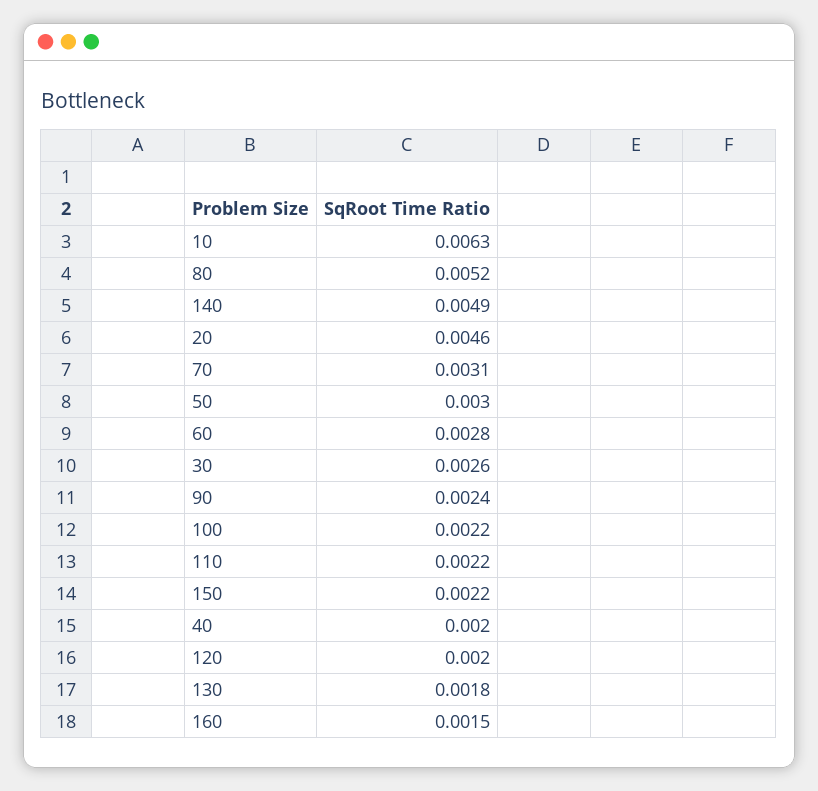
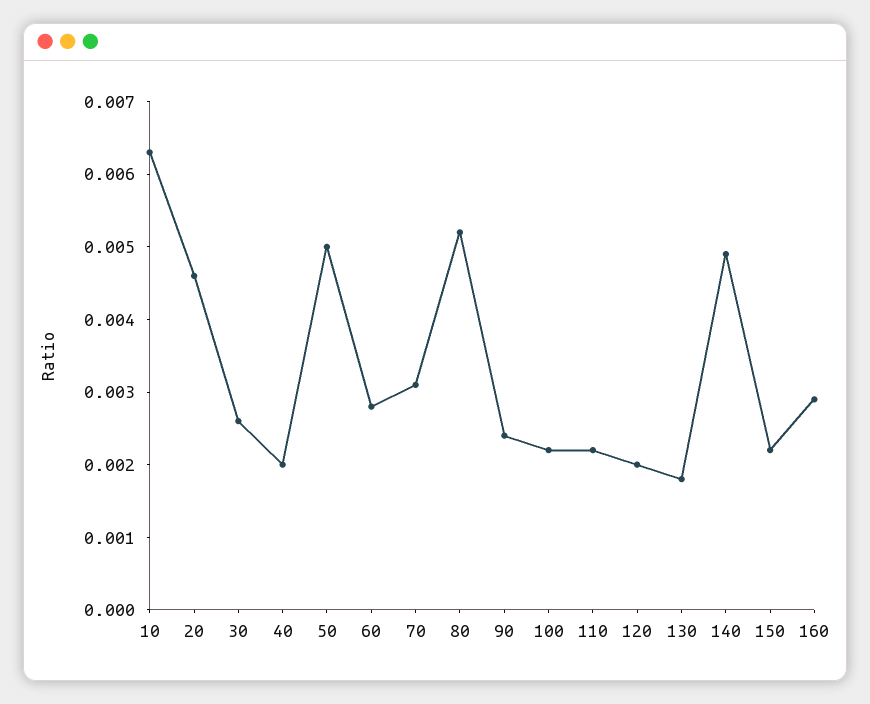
50: 0.003 -> 0.005
160: 0.0015 -> 0.003

